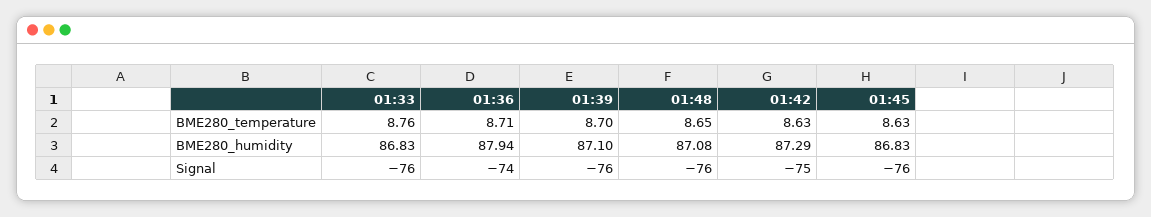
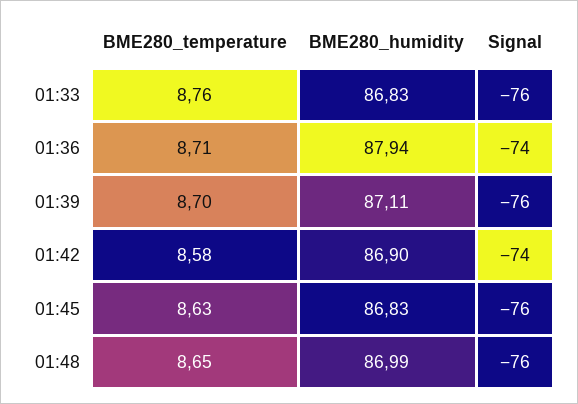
01:42, BME280_temperature: 8.63 -> 8.58
01:39, BME280_humidity: 87.1 -> 87.11
01:48, BME280_humidity: 87.08 -> 86.99
01:42, BME280_humidity: 87.29 -> 86.9
01:42, Signal: -75 -> -74

